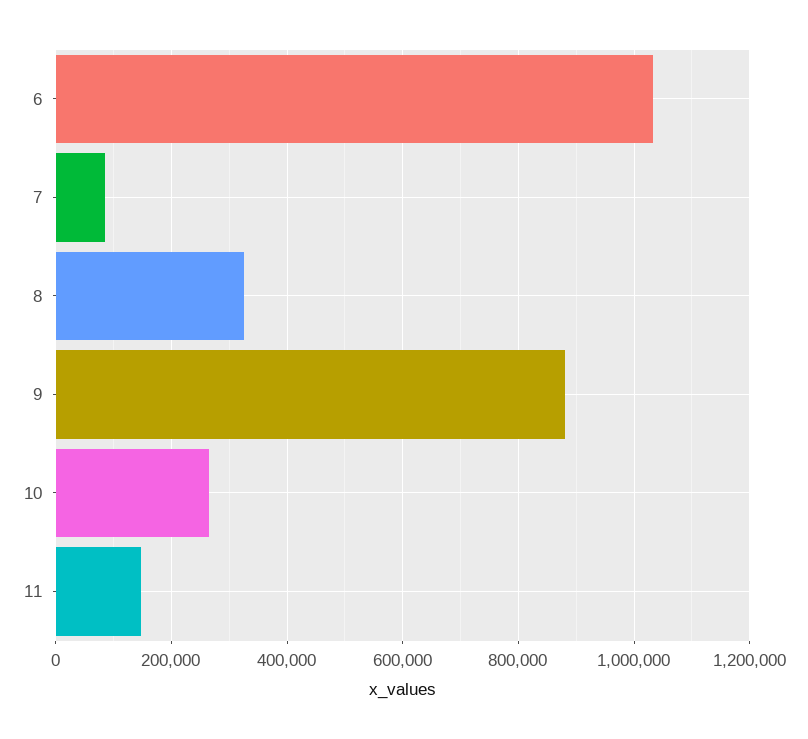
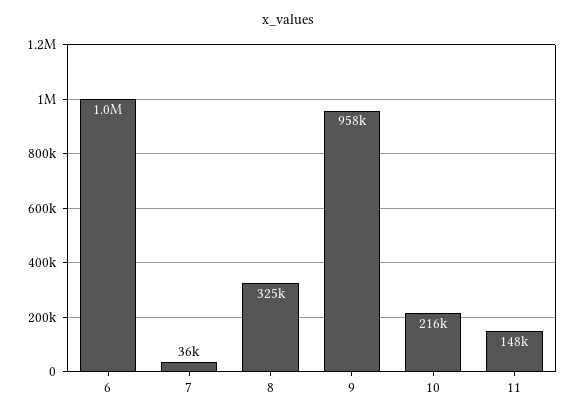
7: 80000 -> 36000
9: 880000 -> 958000
10: 260000 -> 216000

